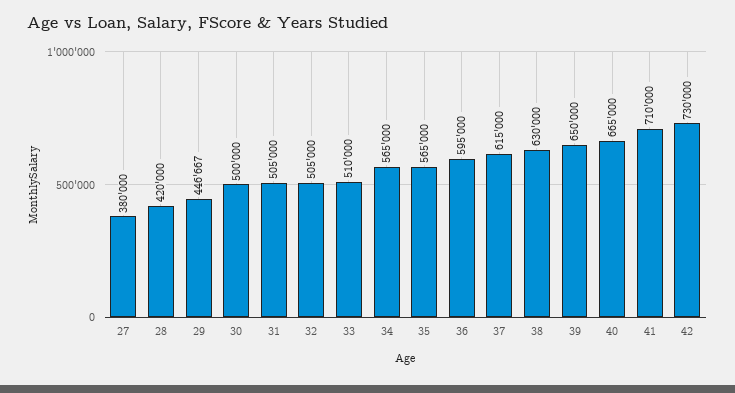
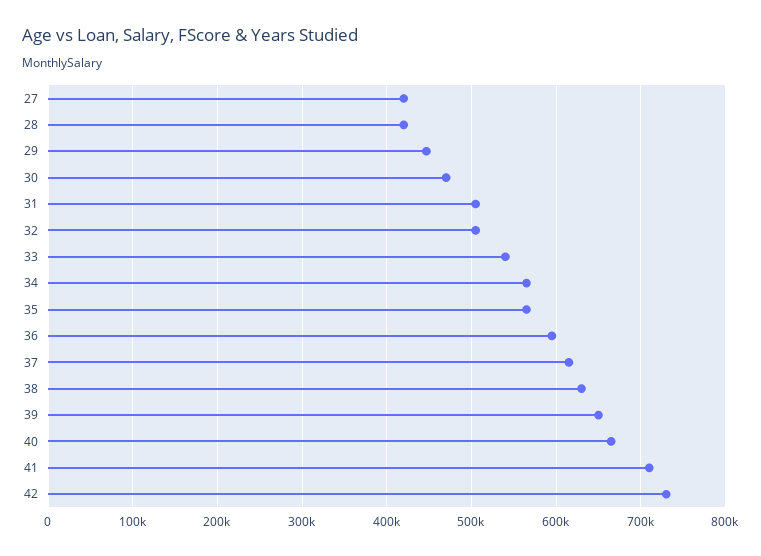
27: 380000 -> 420000
30: 500000 -> 470000
33: 510000 -> 540000

